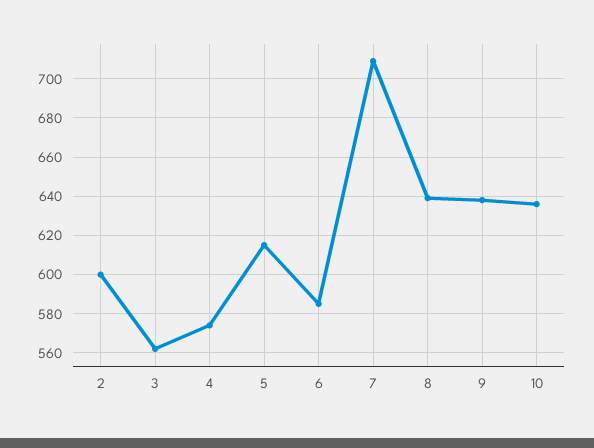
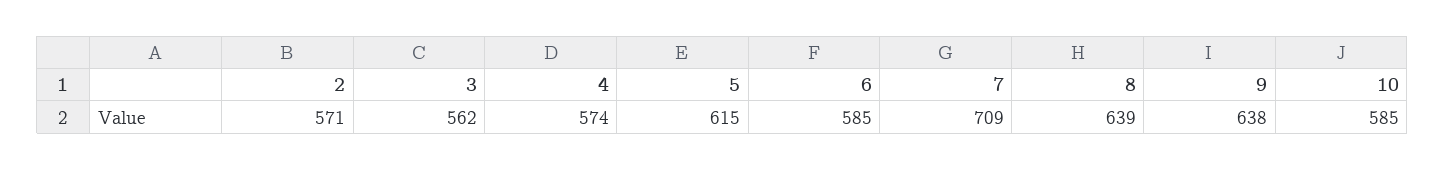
2: 600 -> 571
10: 635 -> 585

